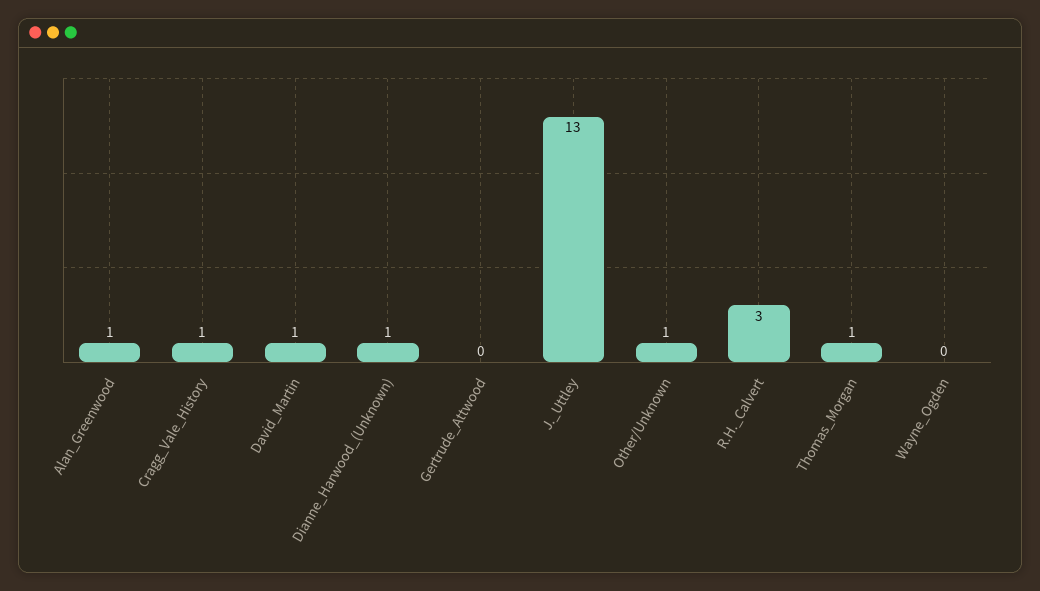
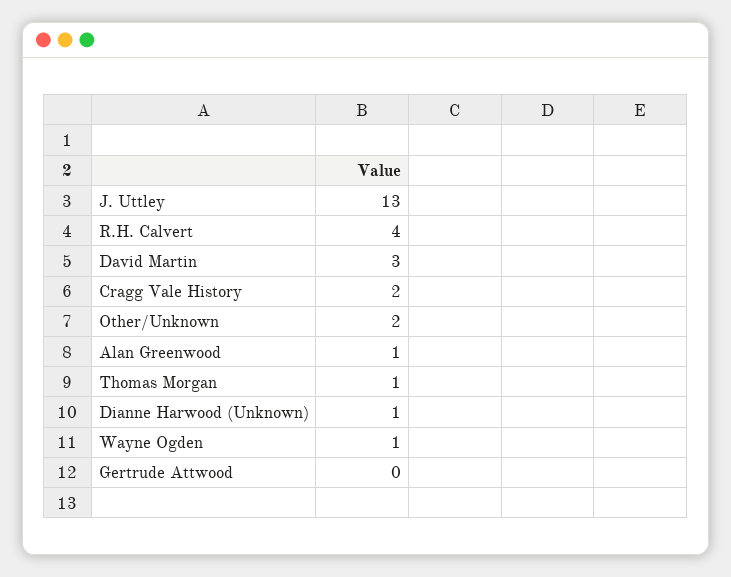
Cragg_Vale_History: 1 -> 2
David_Martin: 1 -> 3
Other/Unknown: 1 -> 2
R.H._Calvert: 3 -> 4
Wayne_Ogden: 0 -> 1

